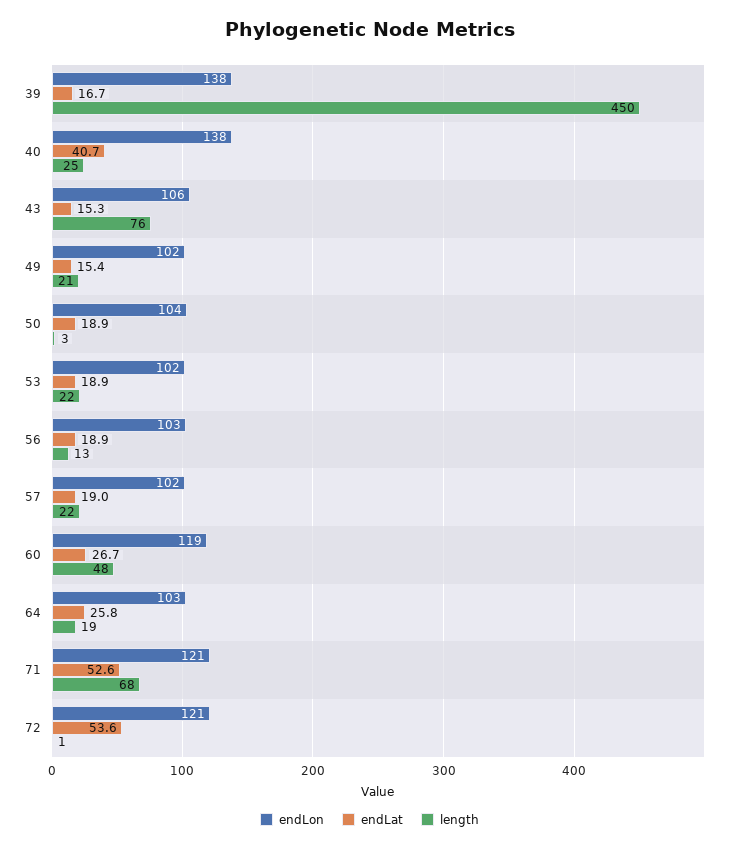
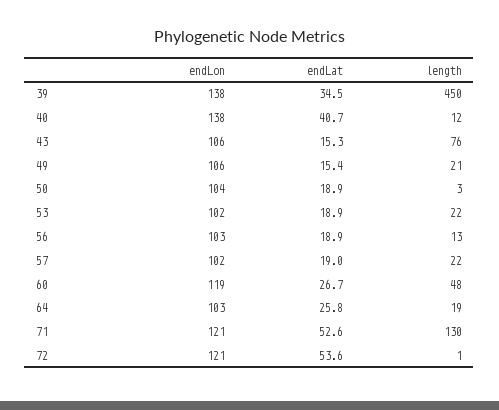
endLat, 39: 16.7 -> 34.5
length, 40: 25 -> 12
endLon, 49: 102 -> 106
length, 71: 68 -> 130

